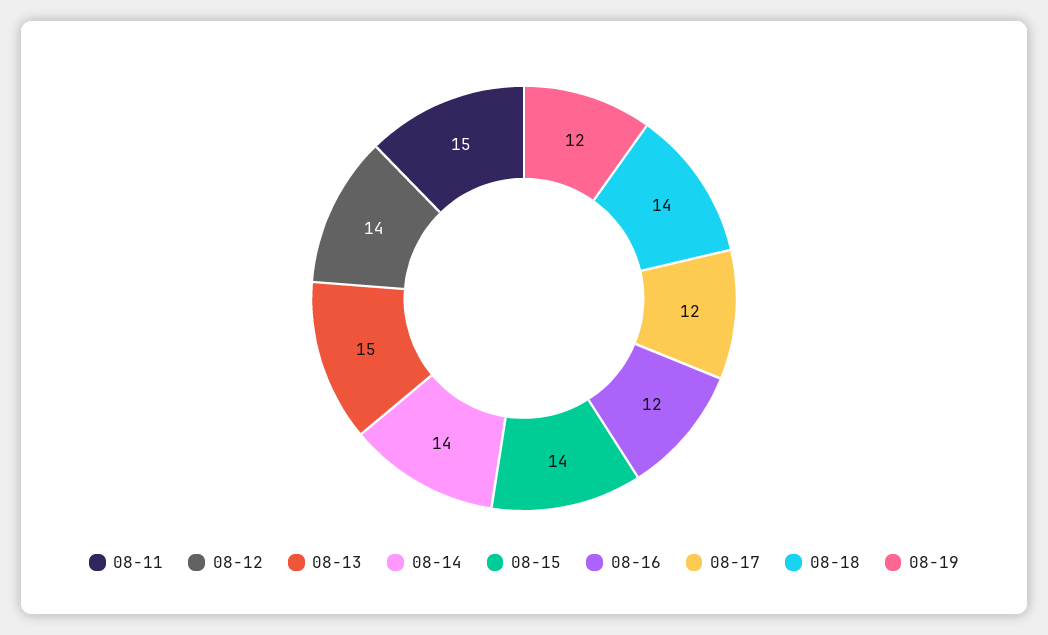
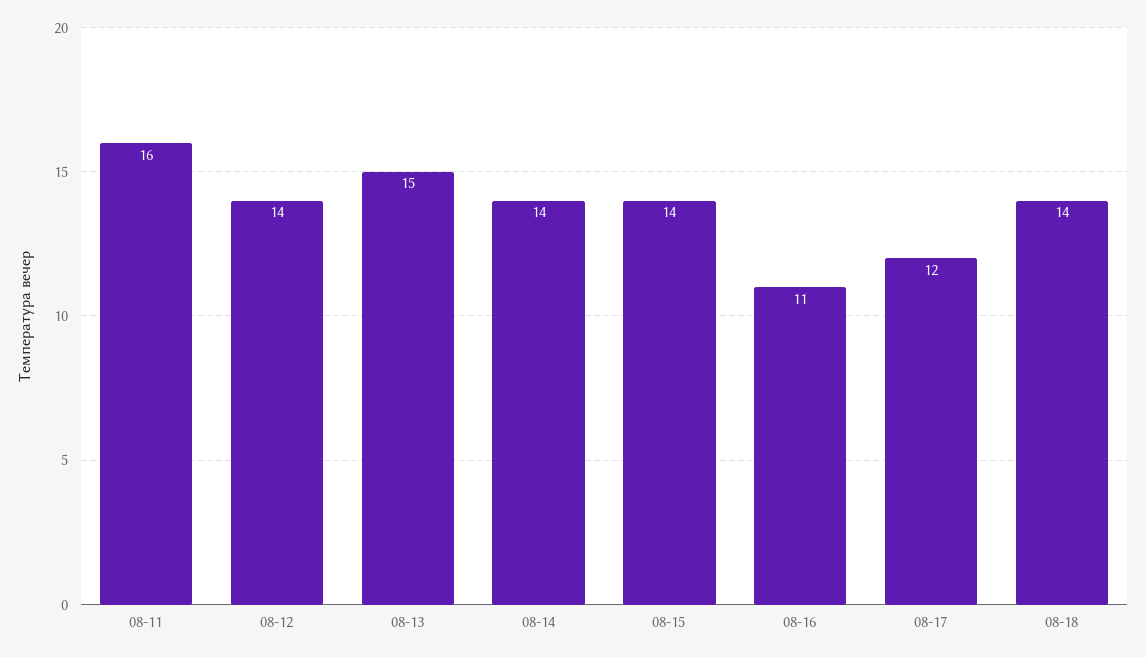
08-11: 15 -> 16
08-16: 12 -> 11
08-19: 12 -> none

